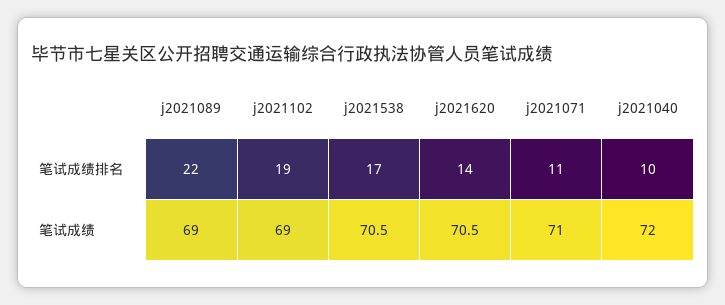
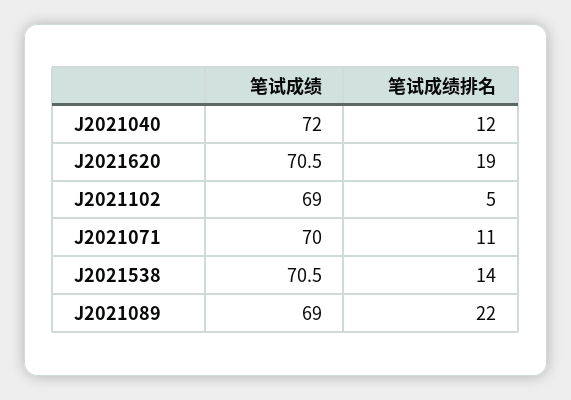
j2021102, 笔试成绩排名: 19 -> 5
j2021538, 笔试成绩排名: 17 -> 14
j2021620, 笔试成绩排名: 14 -> 19
j2021040, 笔试成绩排名: 10 -> 12
j2021071, 笔试成绩: 71 -> 70

